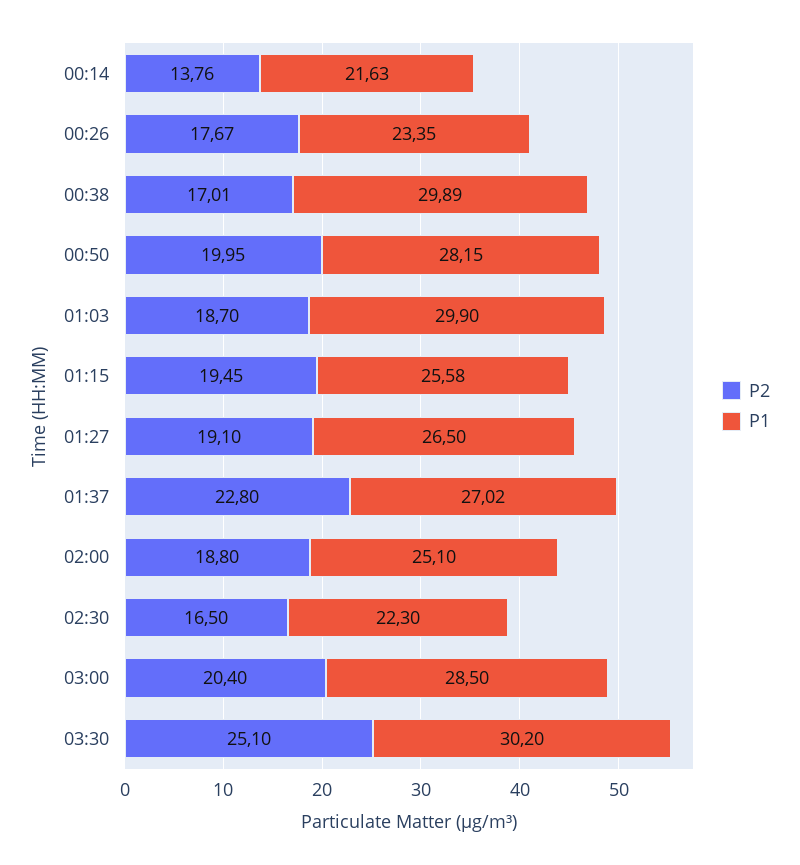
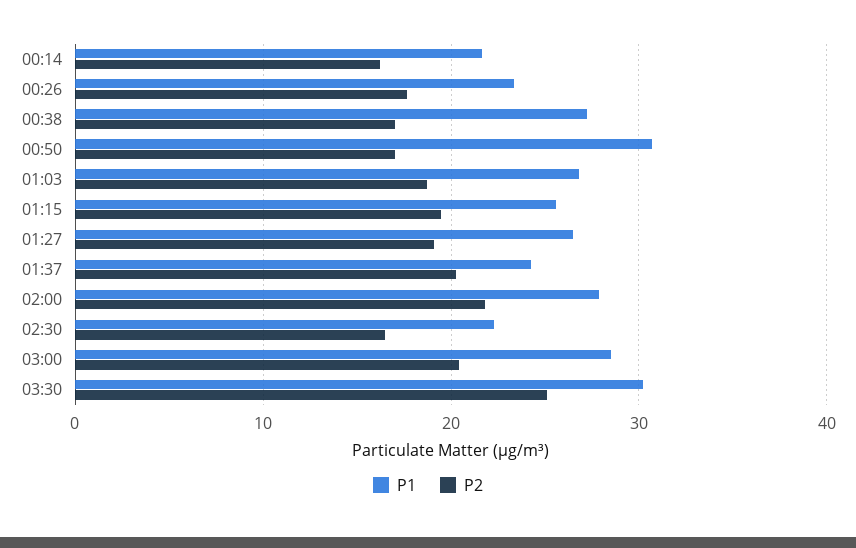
P2, 00:14: 13.76 -> 16
P1, 00:38: 29.89 -> 27
P2, 00:50: 19.95 -> 17
P1, 00:50: 28.15 -> 31
P1, 01:03: 29.9 -> 27
P2, 01:37: 22.8 -> 20
P1, 01:37: 27.02 -> 24
P2, 02:00: 18.8 -> 22
P1, 02:00: 25.1 -> 28

